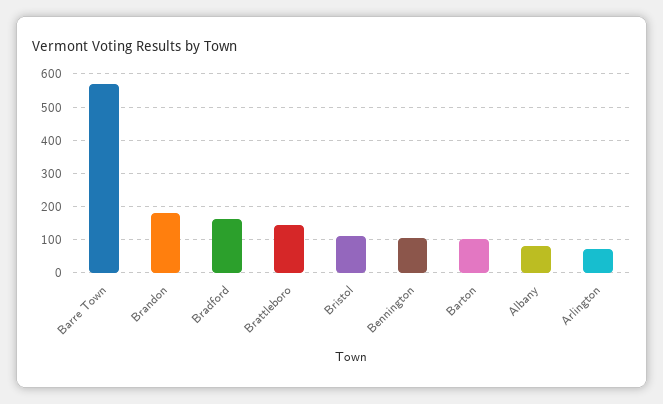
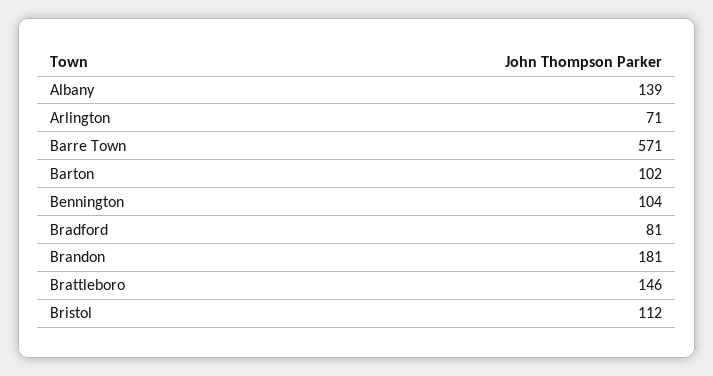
Bradford: 160 -> 81
Albany: 80 -> 139

